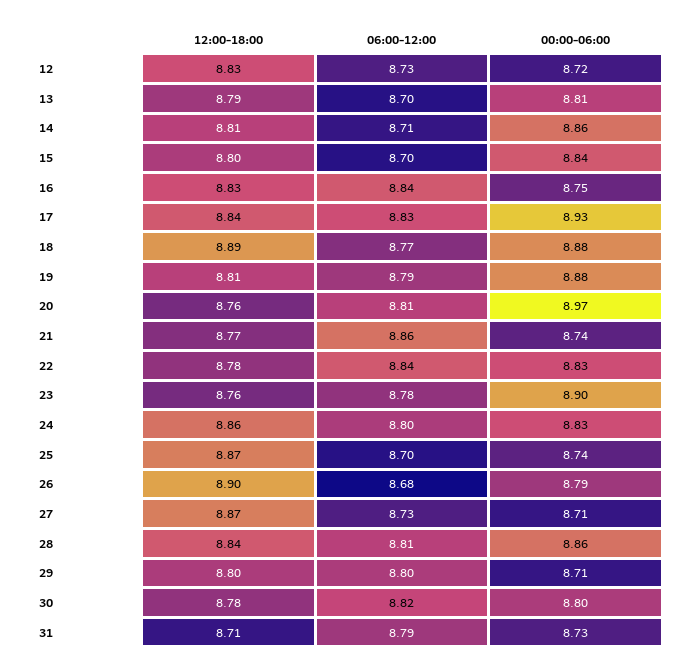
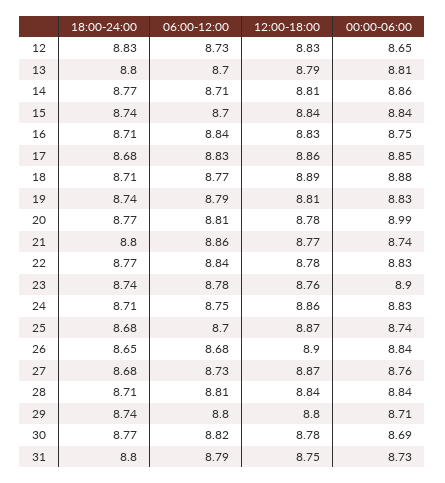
00:00-06:00, 12: 8.72 -> 8.65
12:00-18:00, 15: 8.8 -> 8.84
12:00-18:00, 17: 8.84 -> 8.86
00:00-06:00, 17: 8.93 -> 8.85
00:00-06:00, 19: 8.88 -> 8.83
12:00-18:00, 20: 8.76 -> 8.78
00:00-06:00, 20: 8.97 -> 8.99
06:00-12:00, 24: 8.8 -> 8.75
00:00-06:00, 26: 8.79 -> 8.84
00:00-06:00, 27: 8.71 -> 8.76
00:00-06:00, 28: 8.86 -> 8.84
00:00-06:00, 30: 8.8 -> 8.69
12:00-18:00, 31: 8.71 -> 8.75
18:00-24:00, 12: none -> 8.83
18:00-24:00, 13: none -> 8.8
18:00-24:00, 14: none -> 8.77
18:00-24:00, 15: none -> 8.74
18:00-24:00, 16: none -> 8.71
18:00-24:00, 17: none -> 8.68
18:00-24:00, 18: none -> 8.71
18:00-24:00, 19: none -> 8.74
18:00-24:00, 20: none -> 8.77
18:00-24:00, 21: none -> 8.8
18:00-24:00, 22: none -> 8.77
18:00-24:00, 23: none -> 8.74
18:00-24:00, 24: none -> 8.71
18:00-24:00, 25: none -> 8.68
18:00-24:00, 26: none -> 8.65
18:00-24:00, 27: none -> 8.68
18:00-24:00, 28: none -> 8.71
18:00-24:00, 29: none -> 8.74
18:00-24:00, 30: none -> 8.77
18:00-24:00, 31: none -> 8.8

